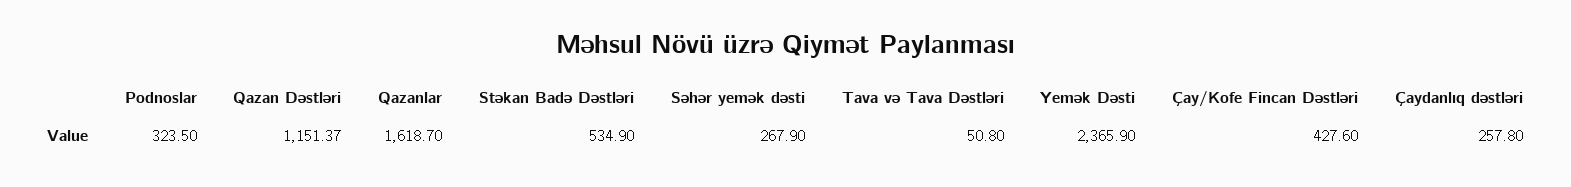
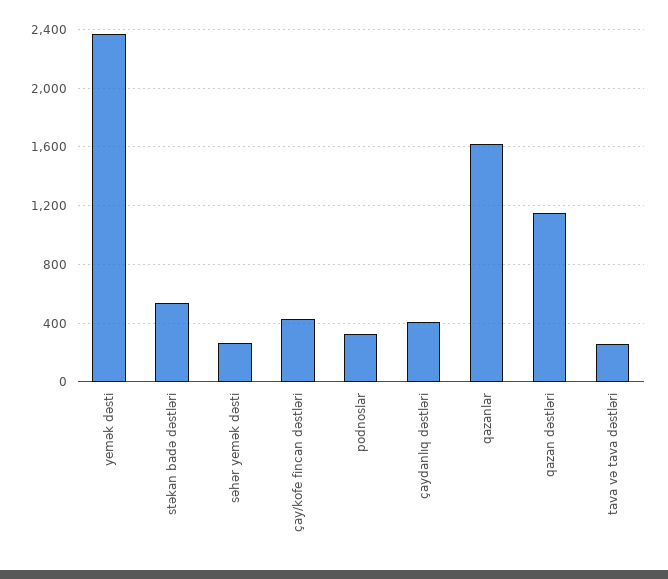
Tava və Tava Dəstləri: 50.8 -> 250
Çaydanlıq dəstləri: 257.8 -> 400

